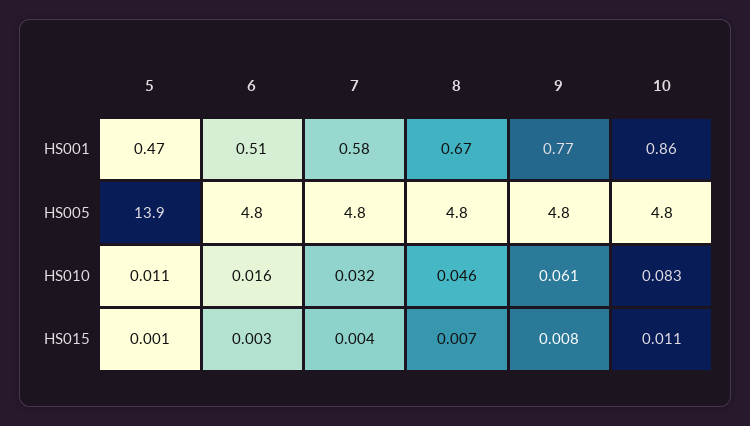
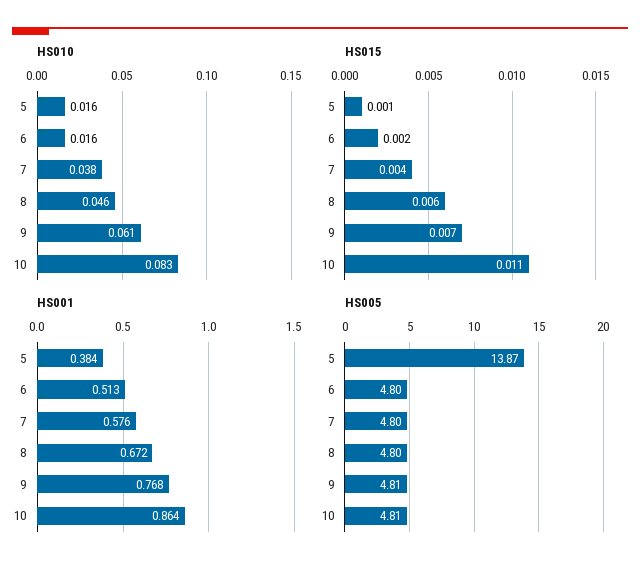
HS001, 5: 0.47 -> 0.384
HS010, 5: 0.011 -> 0.016
HS010, 7: 0.032 -> 0.038
HS015, 6: 0.003 -> 0.002
HS015, 8: 0.007 -> 0.006
HS015, 9: 0.008 -> 0.007

